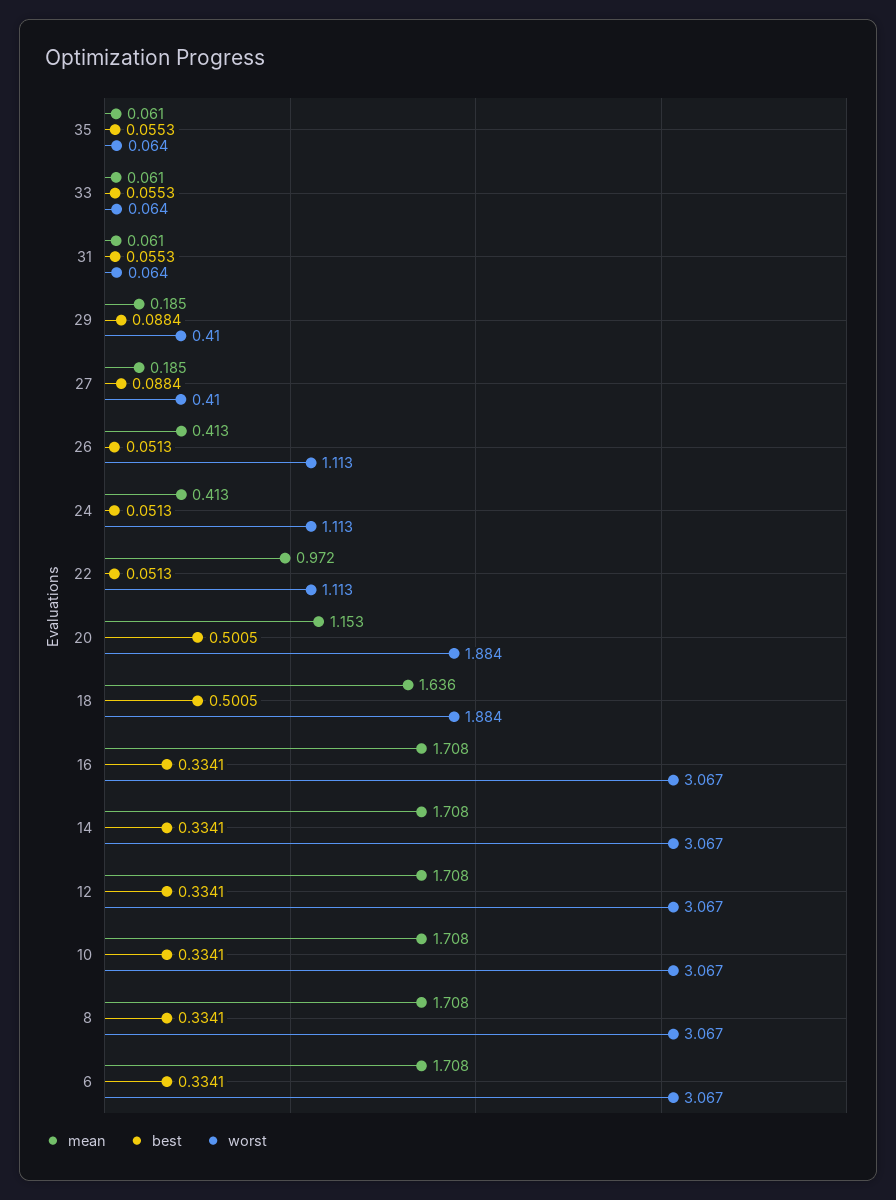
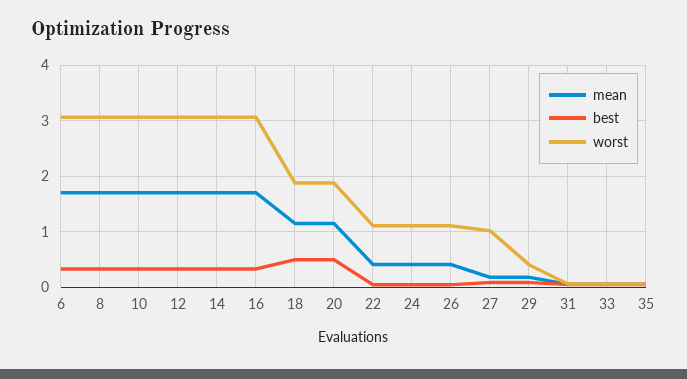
worst, 27: 0.41 -> 1
mean, 22: 0.972 -> 0.4
mean, 18: 1.636 -> 1.2

